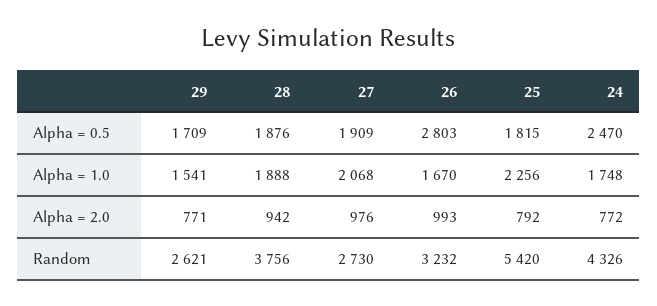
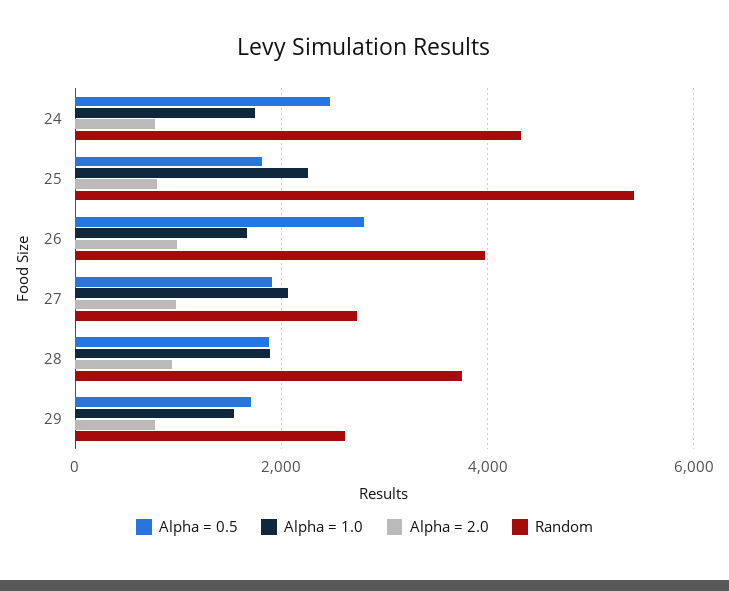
Random, 26: 3232 -> 4000

